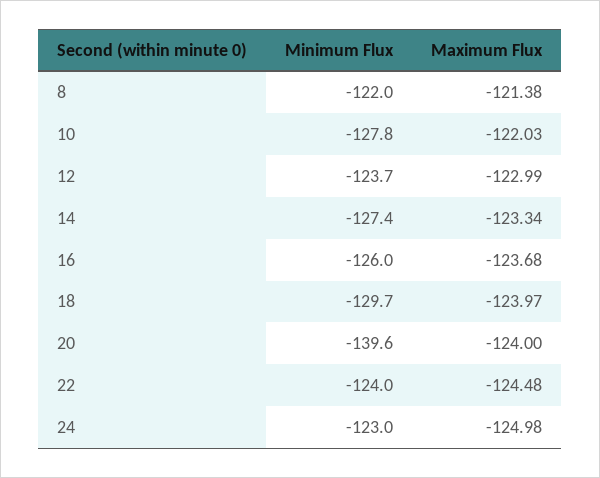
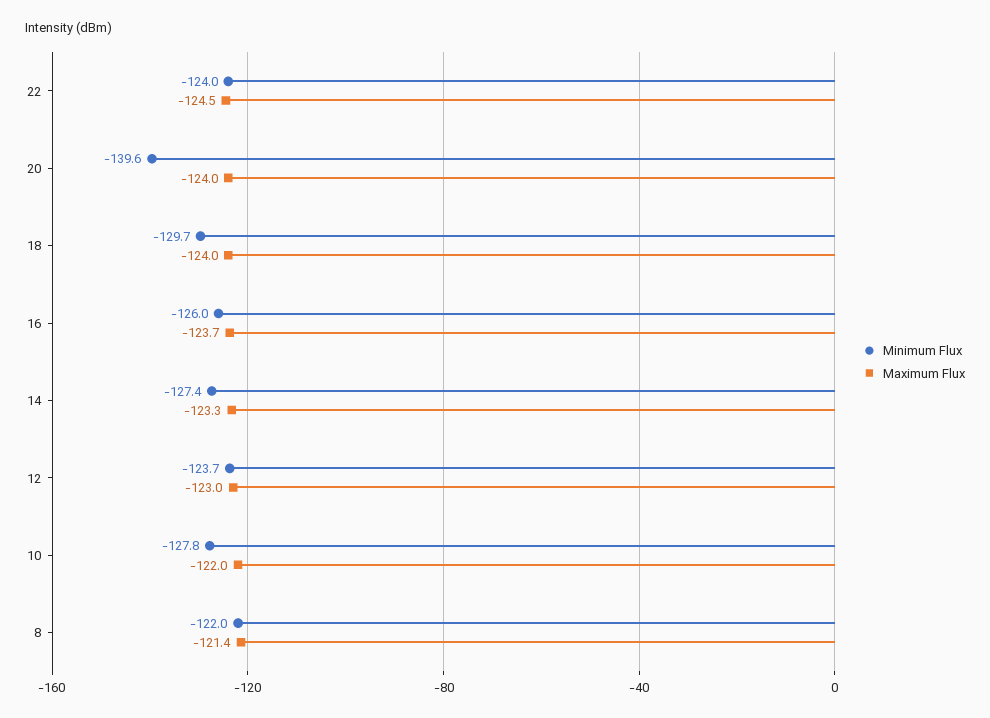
Minimum Flux, 24: -123 -> none
Maximum Flux, 24: -124.98 -> none

